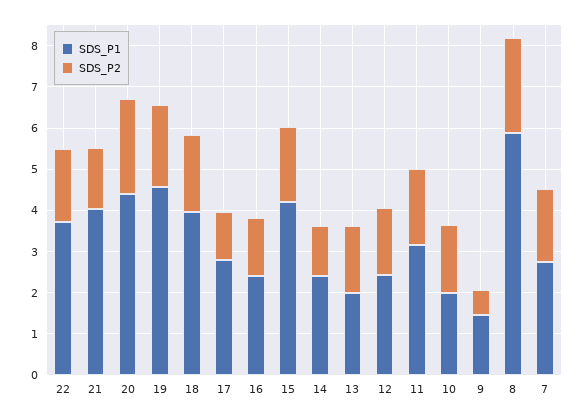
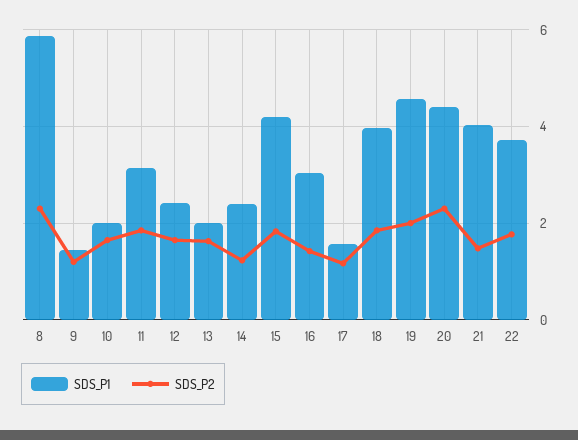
SDS_P1, 17: 2.8 -> 1.6
SDS_P1, 16: 2.4 -> 3
SDS_P2, 9: 0.6 -> 1.2
SDS_P1, 7: 2.8 -> none
SDS_P2, 7: 1.8 -> none

